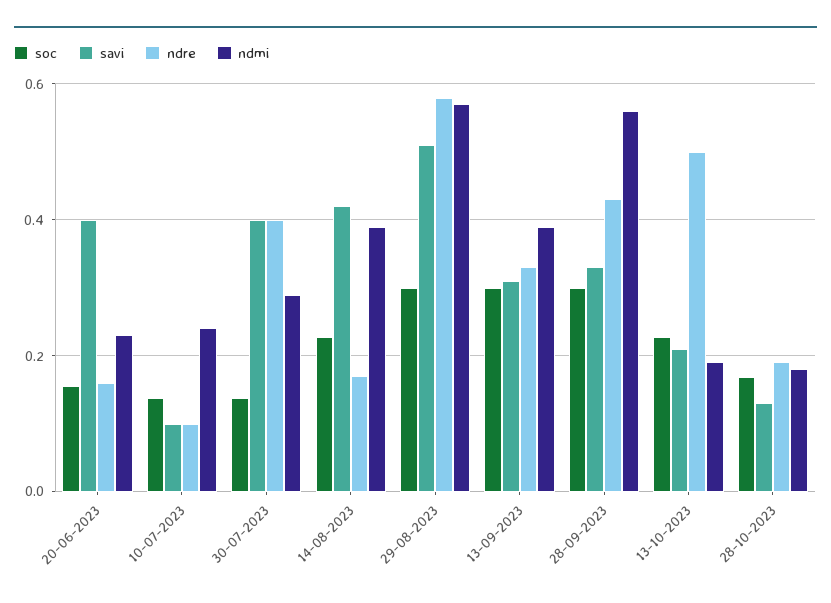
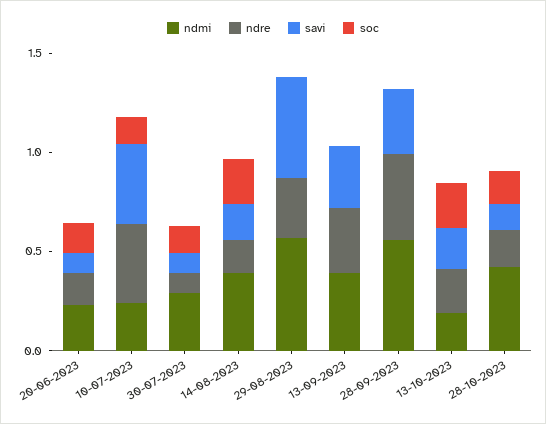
savi, 20-06-2023: 0.4 -> 0.1
savi, 10-07-2023: 0.1 -> 0.4
ndre, 10-07-2023: 0.1 -> 0.4
savi, 30-07-2023: 0.4 -> 0.1
ndre, 30-07-2023: 0.4 -> 0.1
savi, 14-08-2023: 0.42 -> 0.2
soc, 29-08-2023: 0.3 -> 0
ndre, 29-08-2023: 0.58 -> 0.3
soc, 13-09-2023: 0.3 -> 0
soc, 28-09-2023: 0.3 -> 0
ndre, 13-10-2023: 0.5 -> 0.2
ndmi, 28-10-2023: 0.18 -> 0.4

